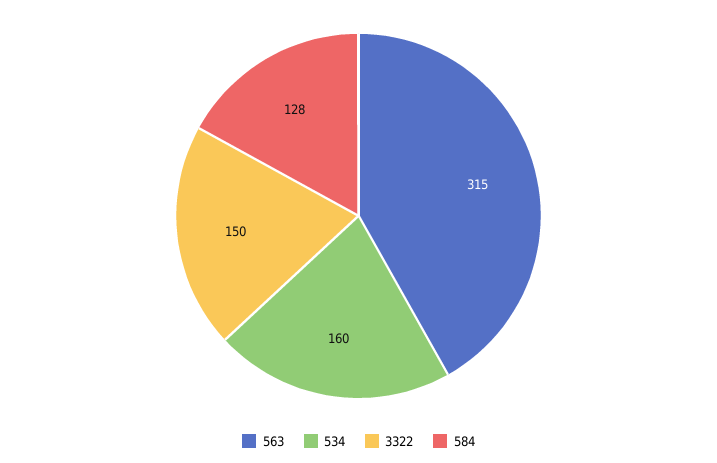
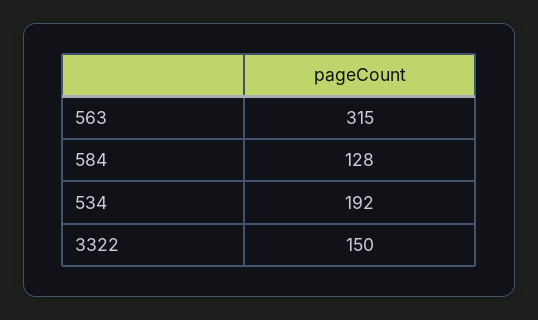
534: 160 -> 192

